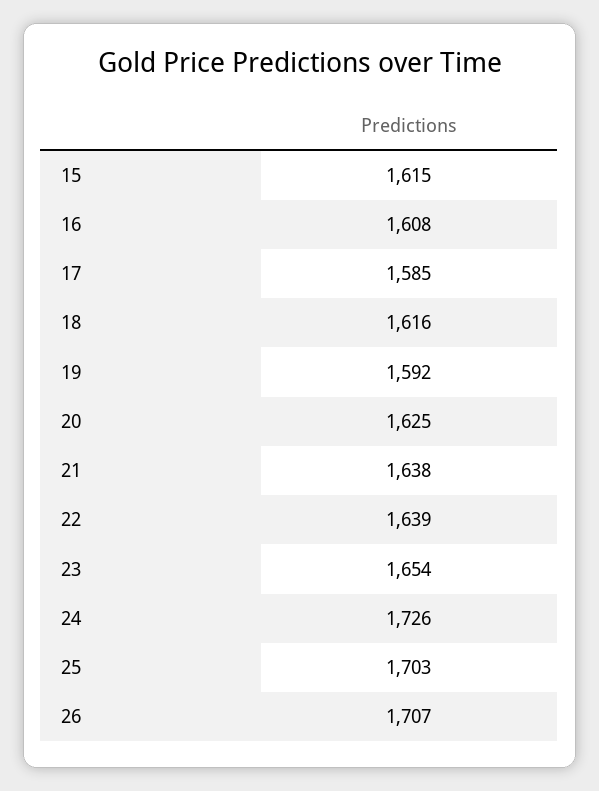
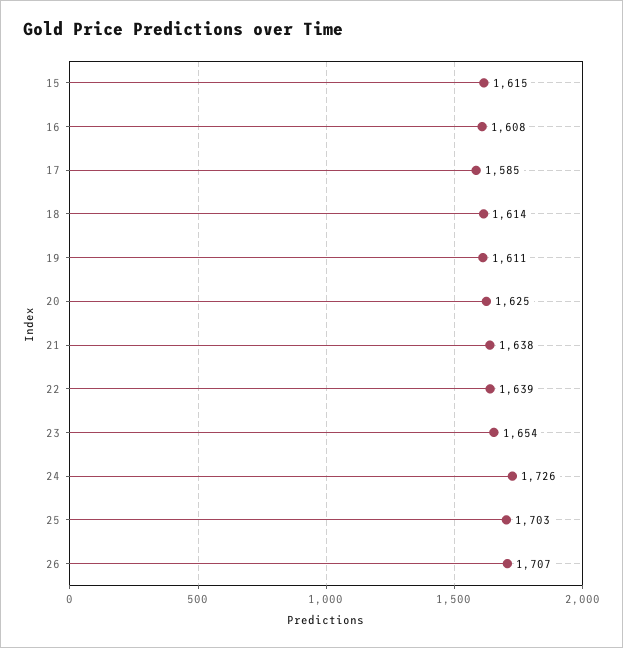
18: 1616 -> 1614
19: 1592 -> 1611

